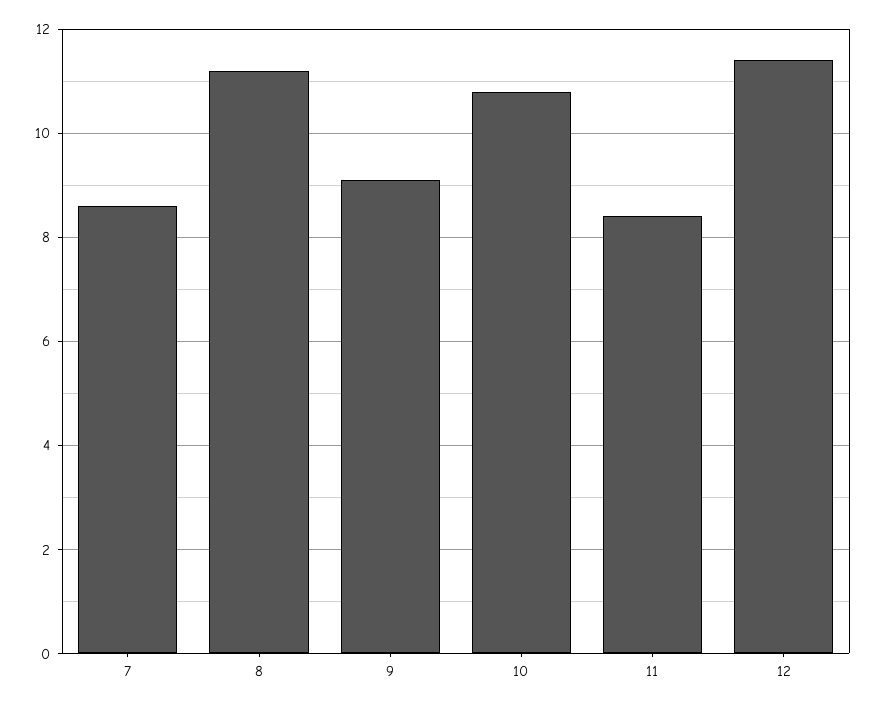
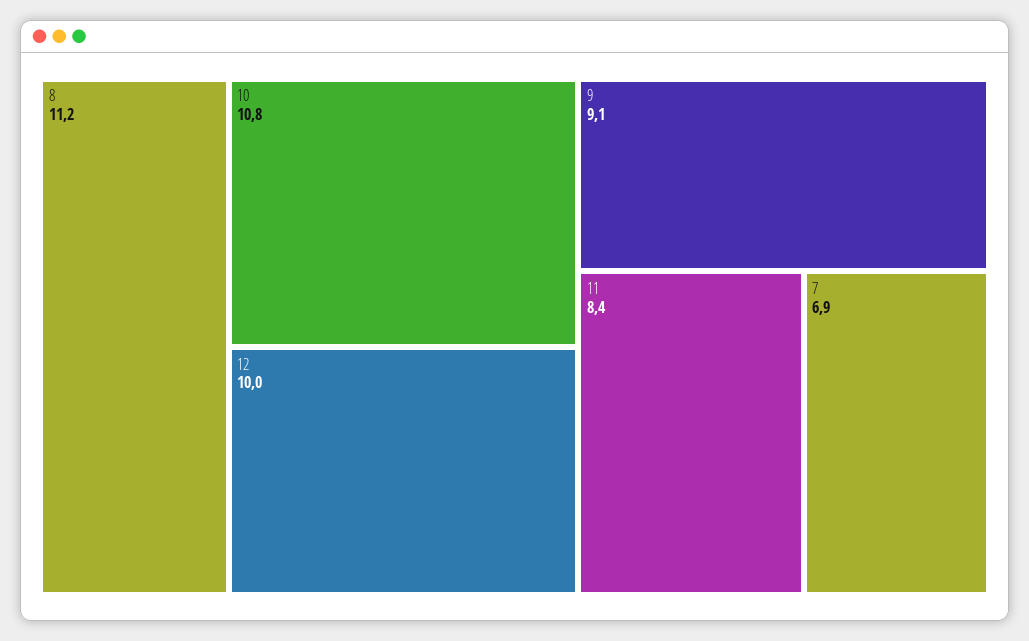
7: 8.5 -> 6.9
12: 11.5 -> 10

